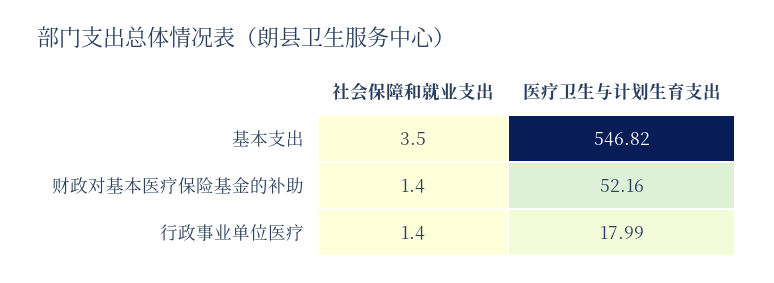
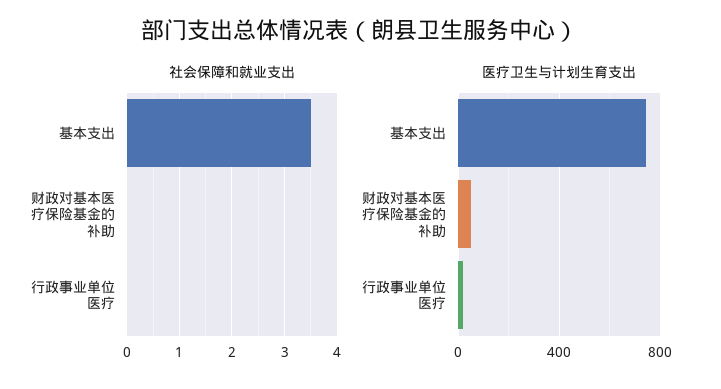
医疗卫生与计划生育支出, 基本支出: 546.82 -> 750
社会保障和就业支出, 财政对基本医疗保险基金的补助: 1.4 -> 0
社会保障和就业支出, 行政事业单位医疗: 1.4 -> 0

